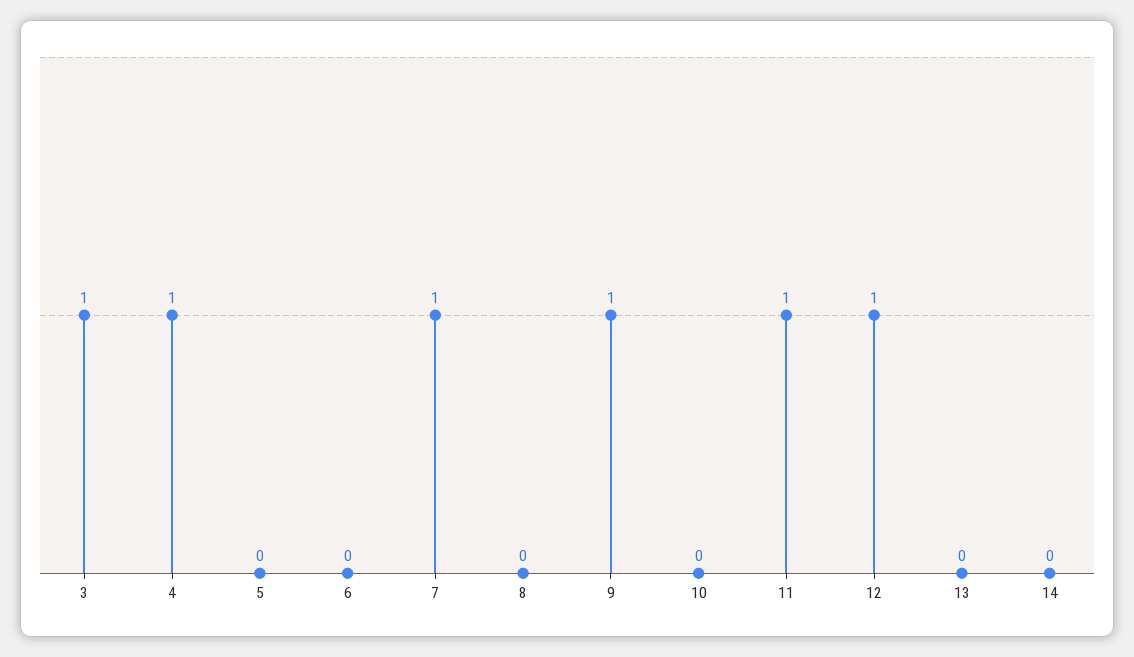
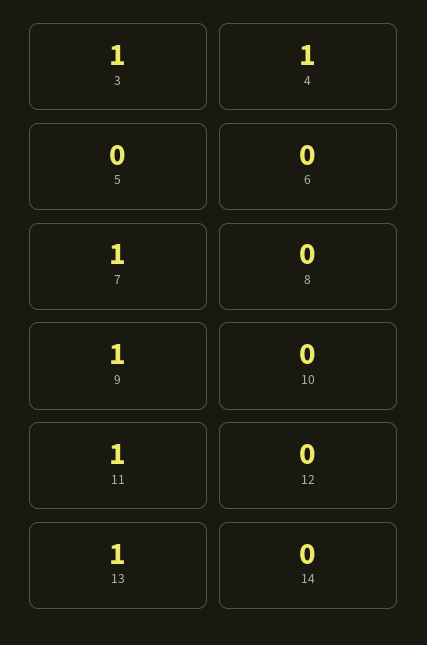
12: 1 -> 0
13: 0 -> 1

